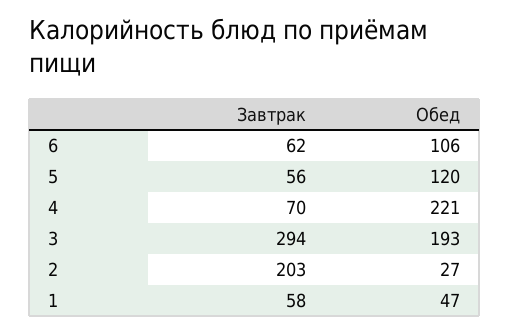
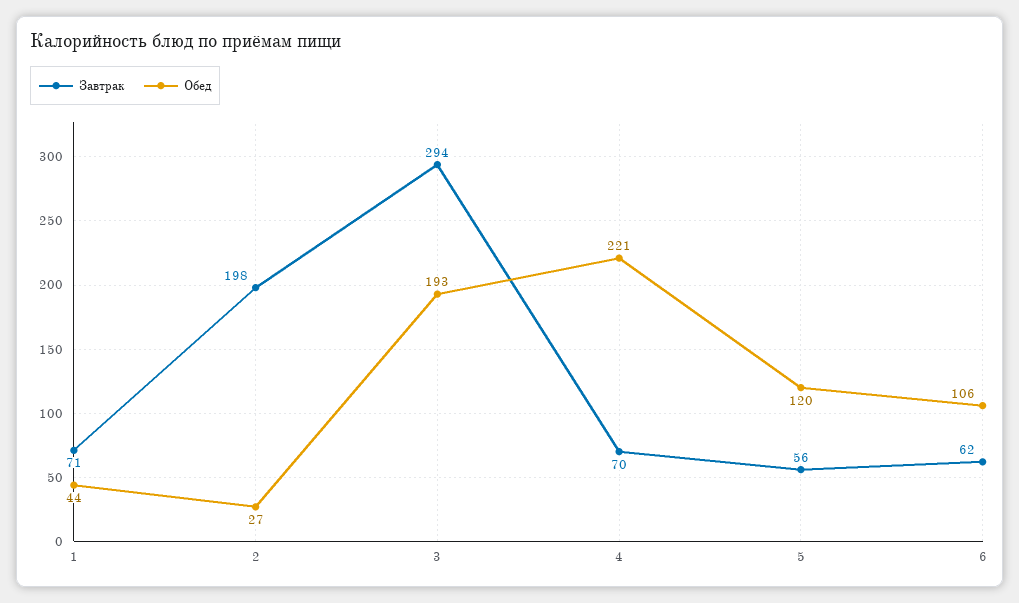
Завтрак, 2: 203 -> 198
Завтрак, 1: 58 -> 71
Обед, 1: 47 -> 44

